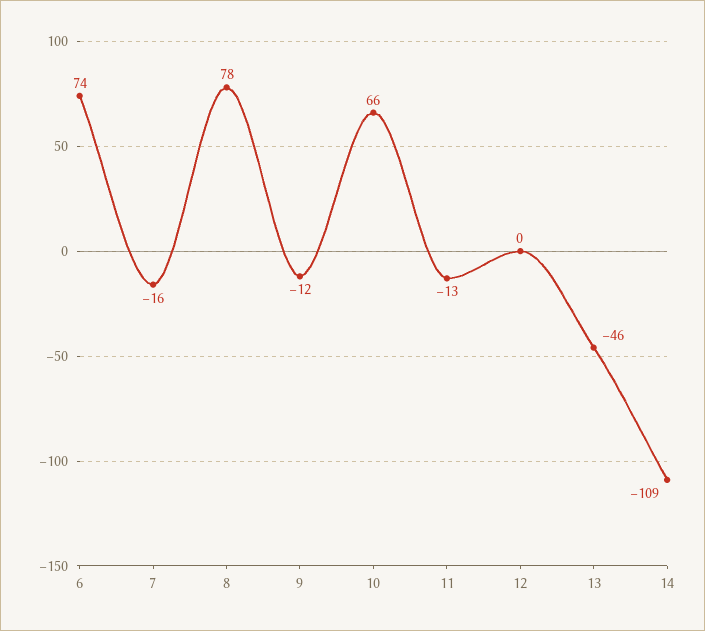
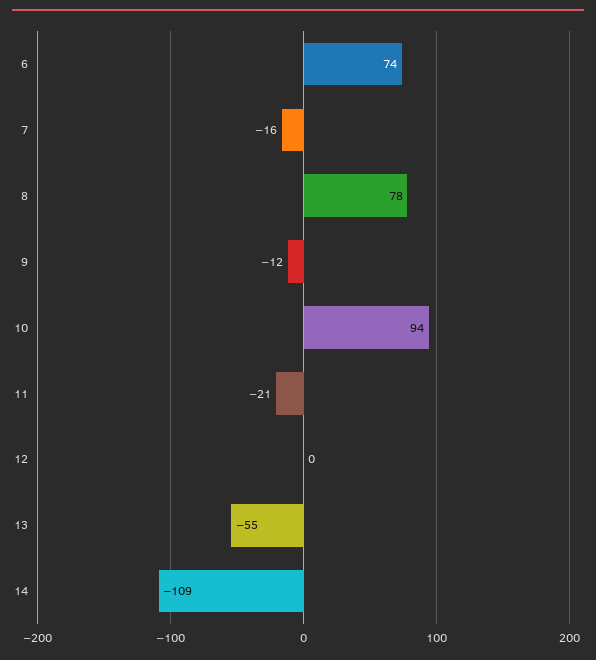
10: 66 -> 94
11: -13 -> -21
13: -46 -> -55

